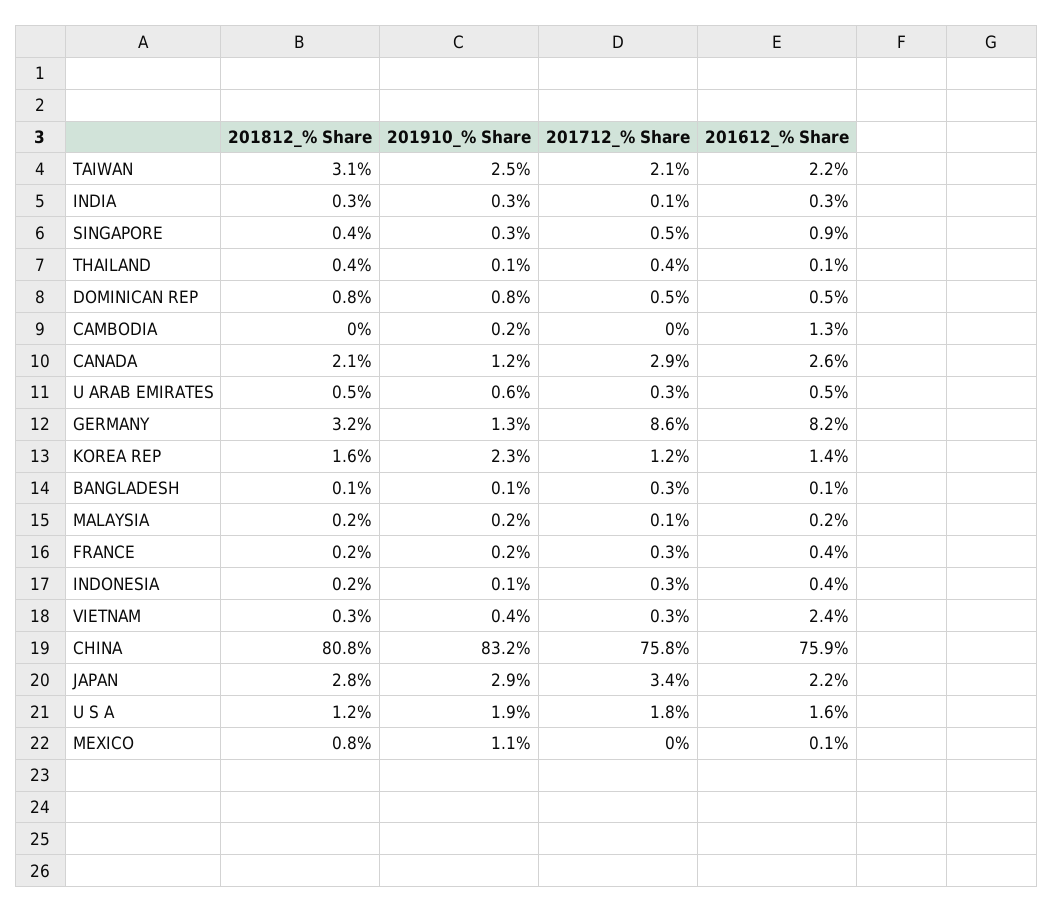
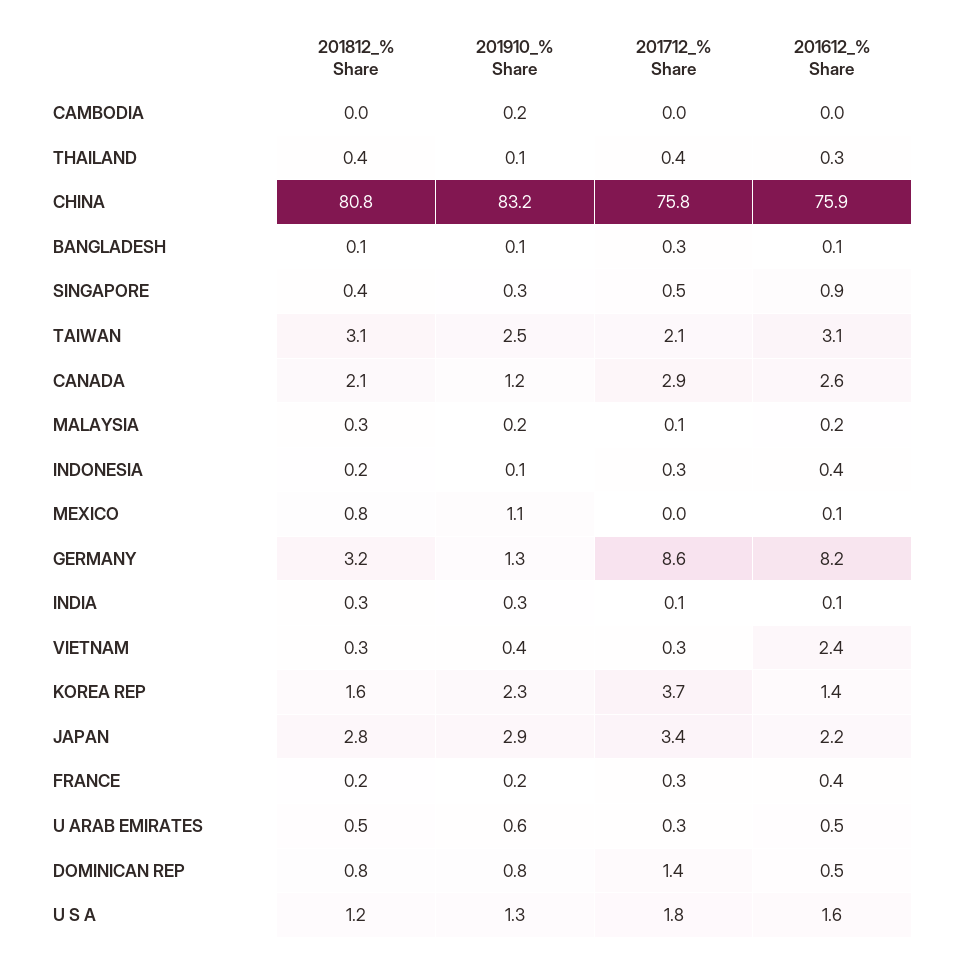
201612_% Share, TAIWAN: 2.2 -> 3.1
201612_% Share, INDIA: 0.3 -> 0.1
201612_% Share, THAILAND: 0.1 -> 0.3
201712_% Share, DOMINICAN REP: 0.5 -> 1.4
201612_% Share, CAMBODIA: 1.3 -> 0
201712_% Share, KOREA REP: 1.2 -> 3.7
201812_% Share, MALAYSIA: 0.2 -> 0.3
201910_% Share, U S A: 1.9 -> 1.3

